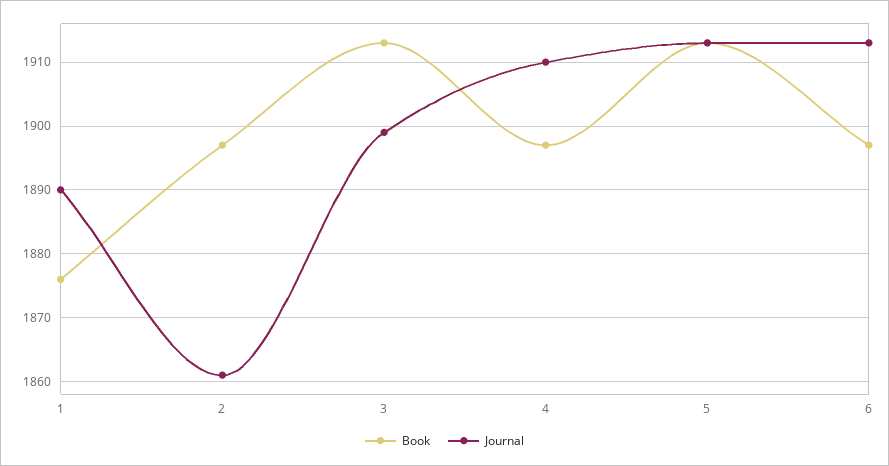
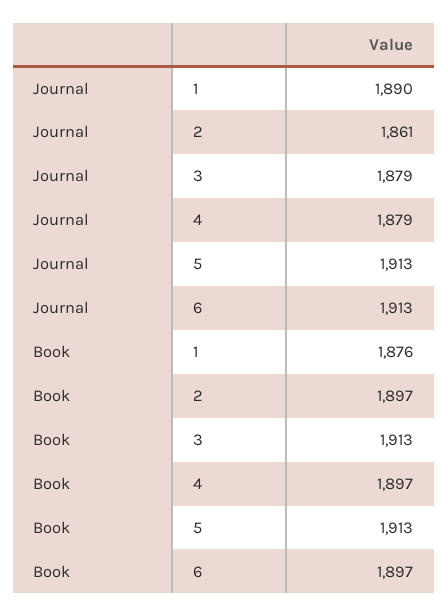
Journal, 3: 1899 -> 1879
Journal, 4: 1910 -> 1879

